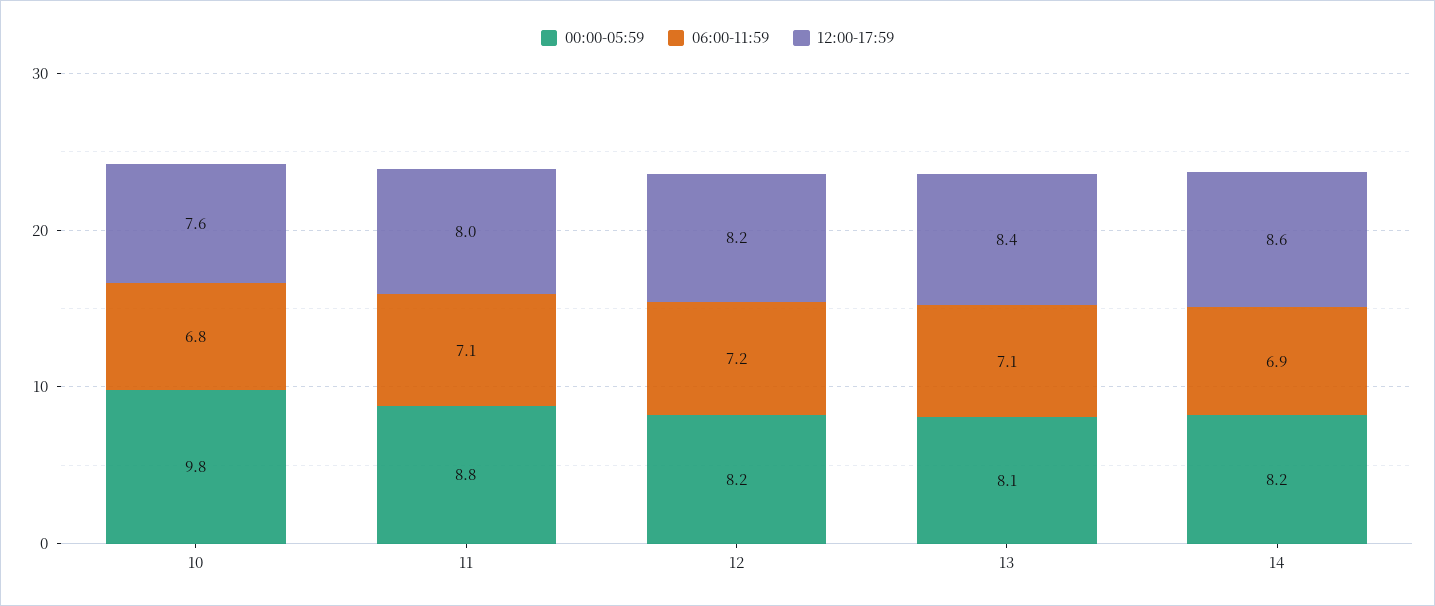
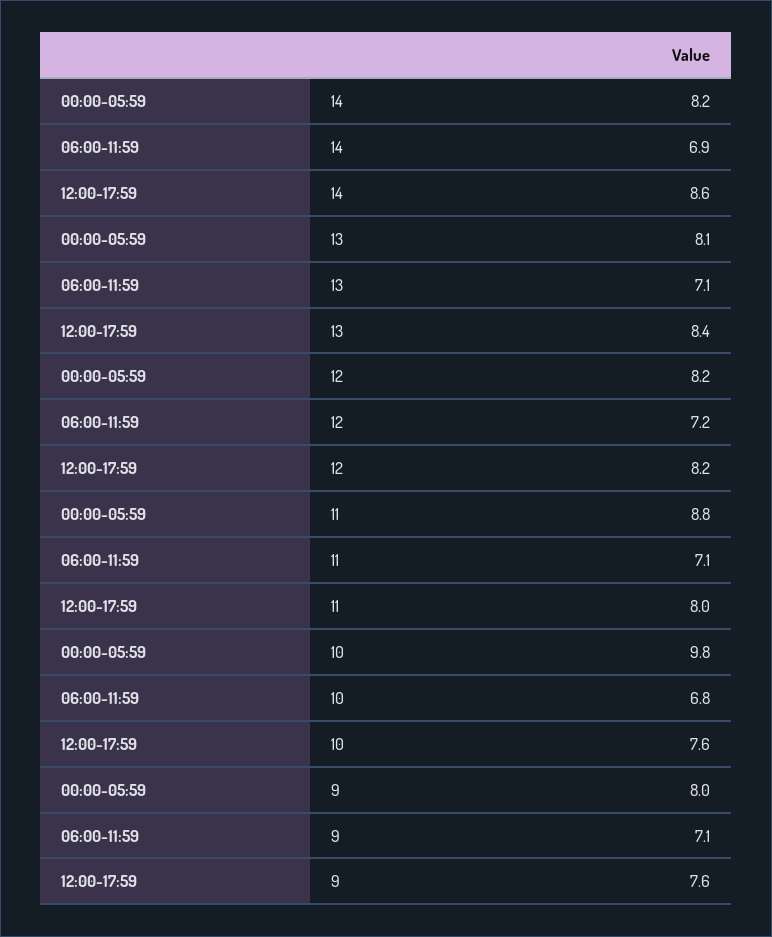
00:00-05:59, 9: none -> 8
06:00-11:59, 9: none -> 7.1
12:00-17:59, 9: none -> 7.6

